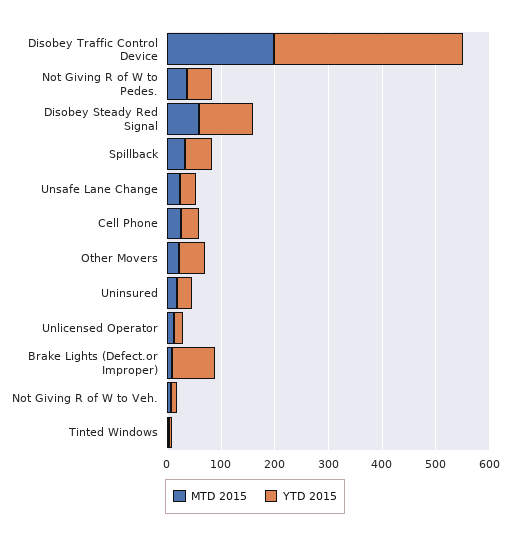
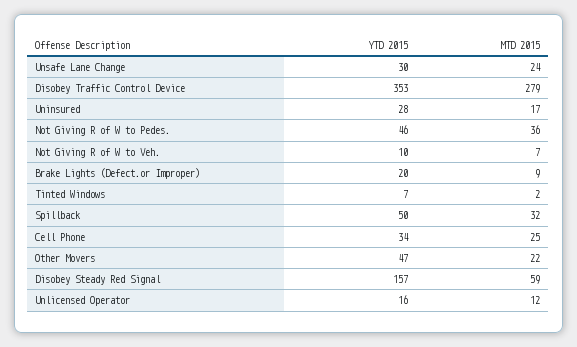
MTD 2015, Disobey Traffic Control Device: 200 -> 279
YTD 2015, Disobey Steady Red Signal: 100 -> 157
YTD 2015, Brake Lights (Defect.or Improper): 80 -> 20

